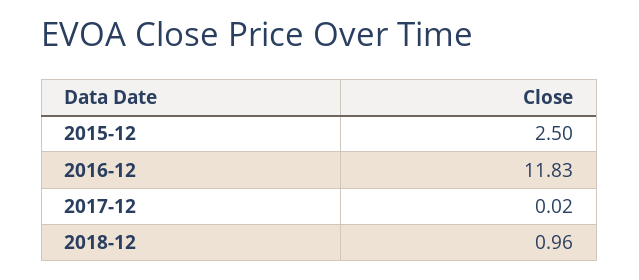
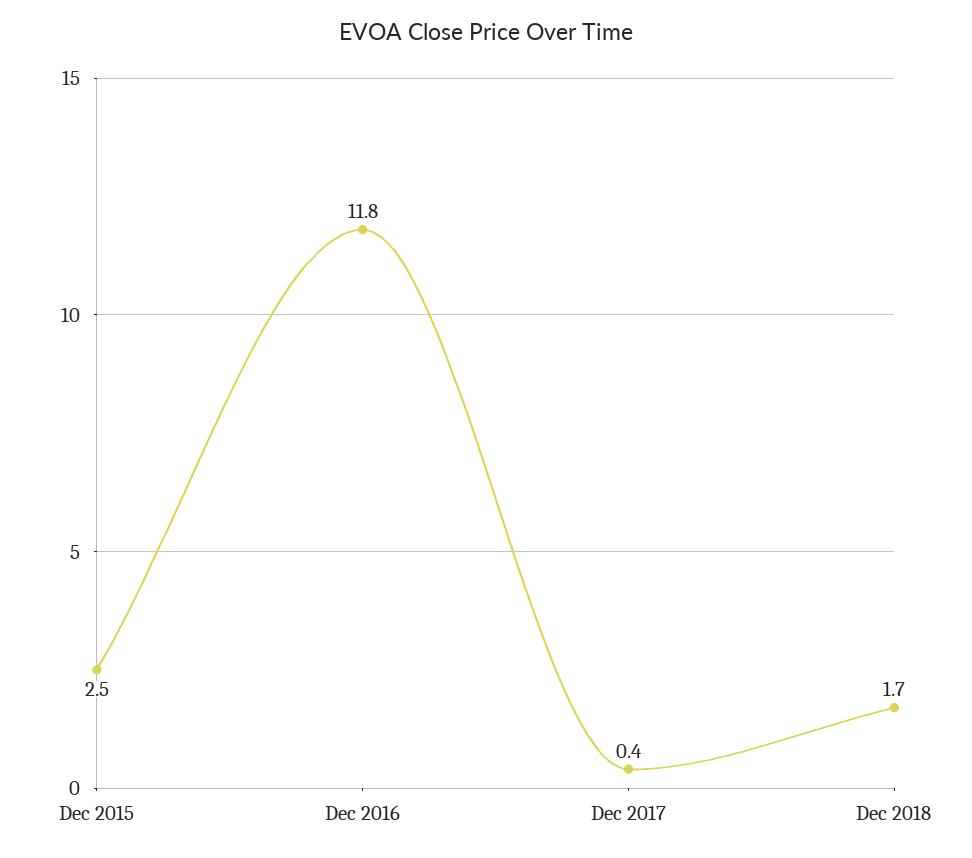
2017-12: 0.02 -> 0.4
2018-12: 0.96 -> 1.7

